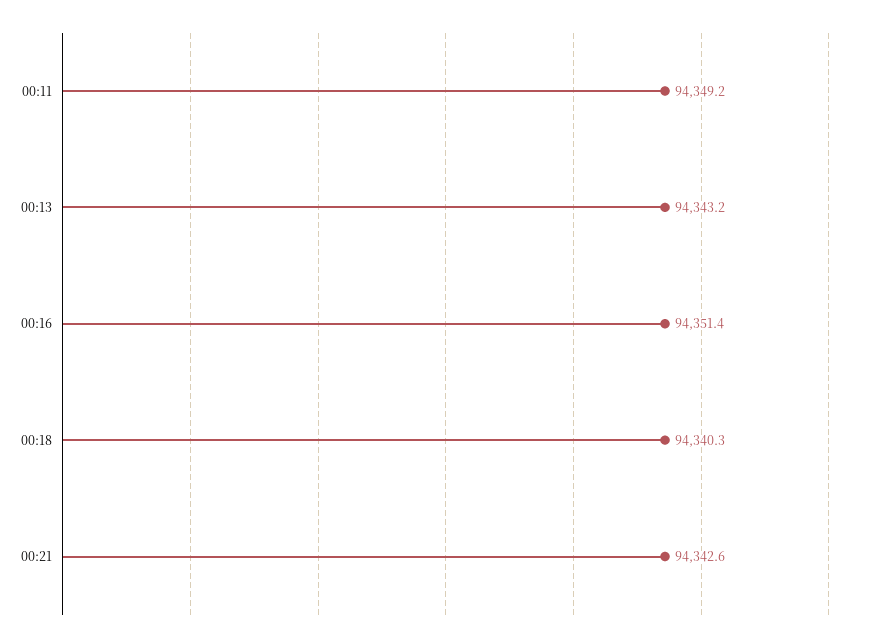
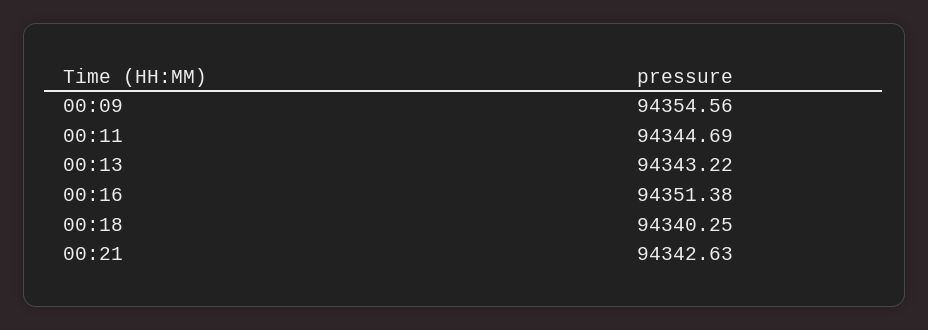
00:11: 94349.2 -> 94344.69
00:09: none -> 94354.56

